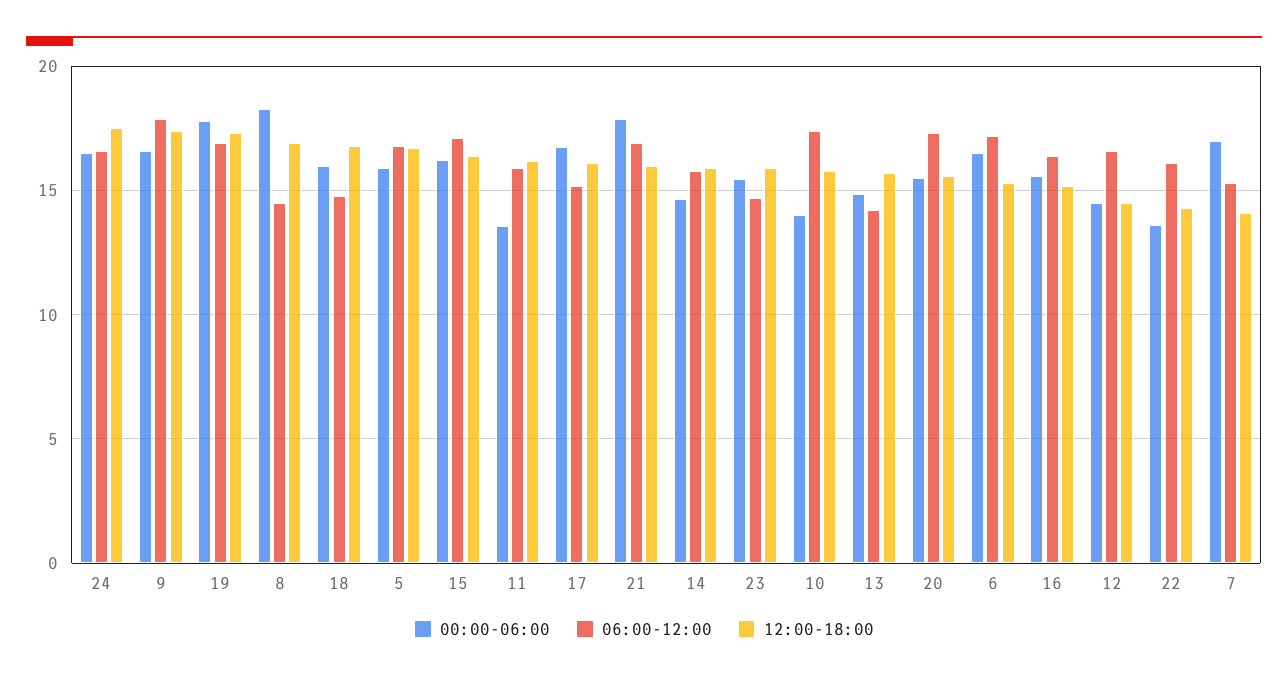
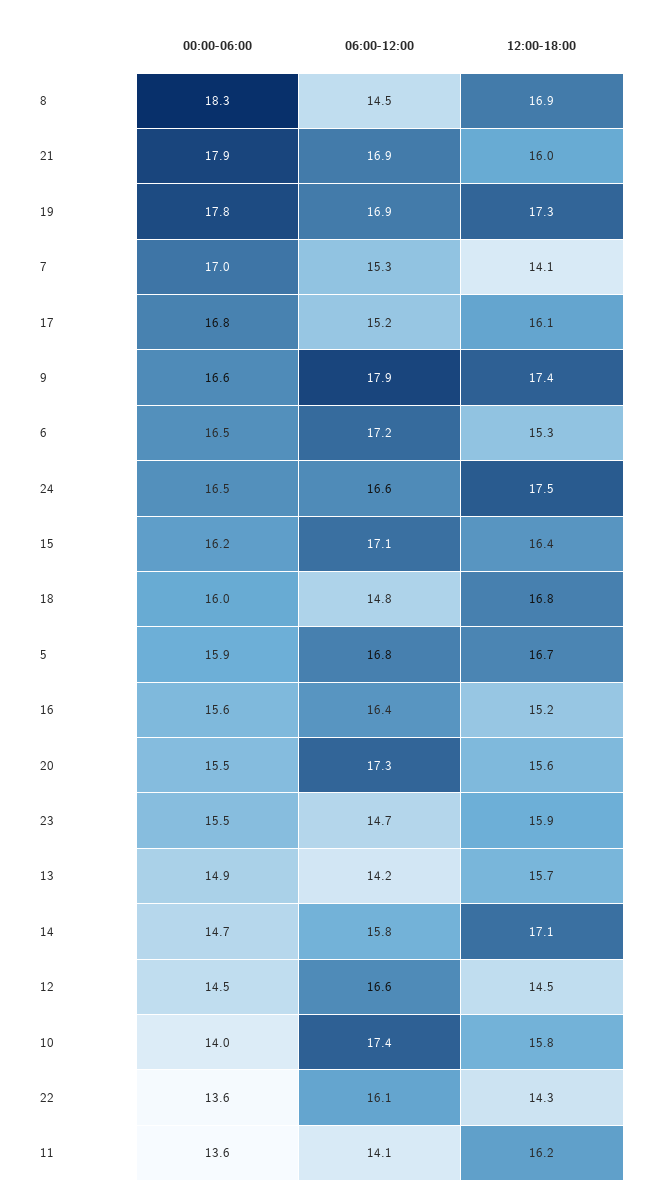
06:00-12:00, 11: 16 -> 14.1
12:00-18:00, 14: 16 -> 17.1

